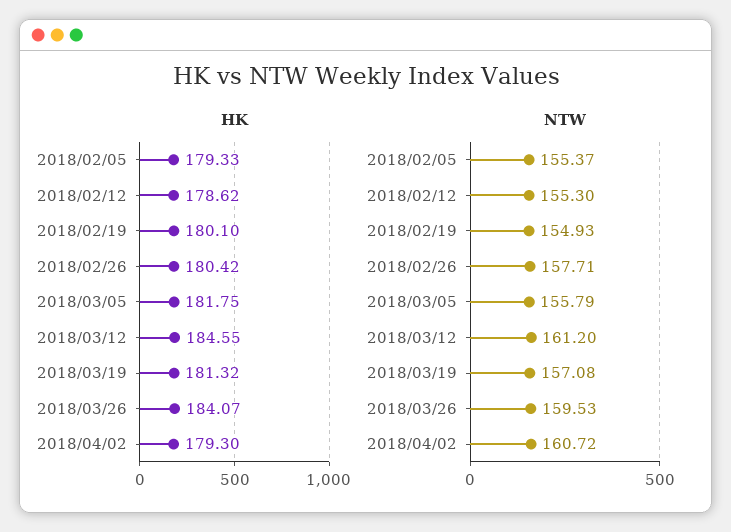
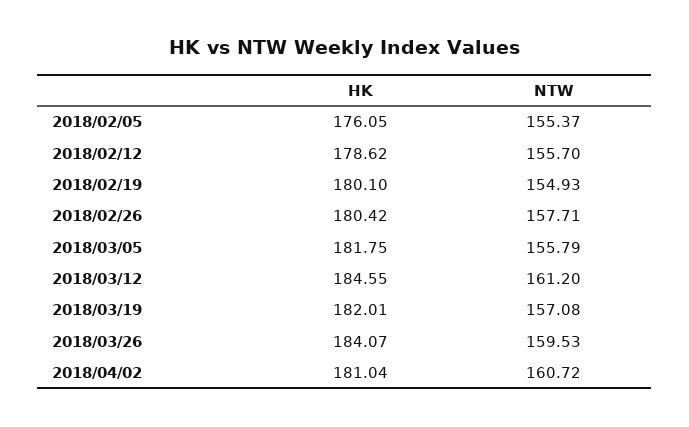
HK, 2018/02/05: 179.33 -> 176.05
HK, 2018/03/19: 181.32 -> 182.01
HK, 2018/04/02: 179.3 -> 181.04
NTW, 2018/02/12: 155.3 -> 155.7

